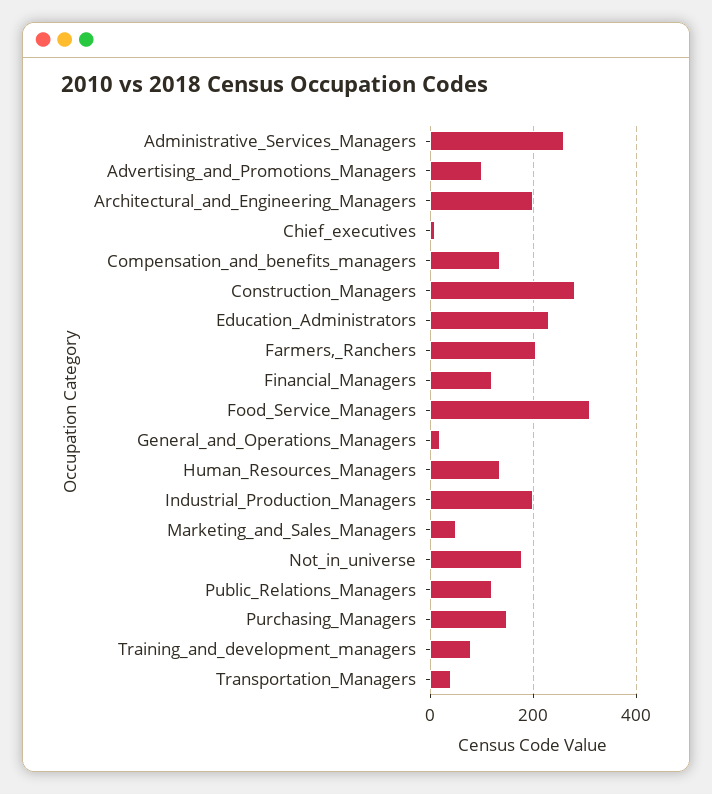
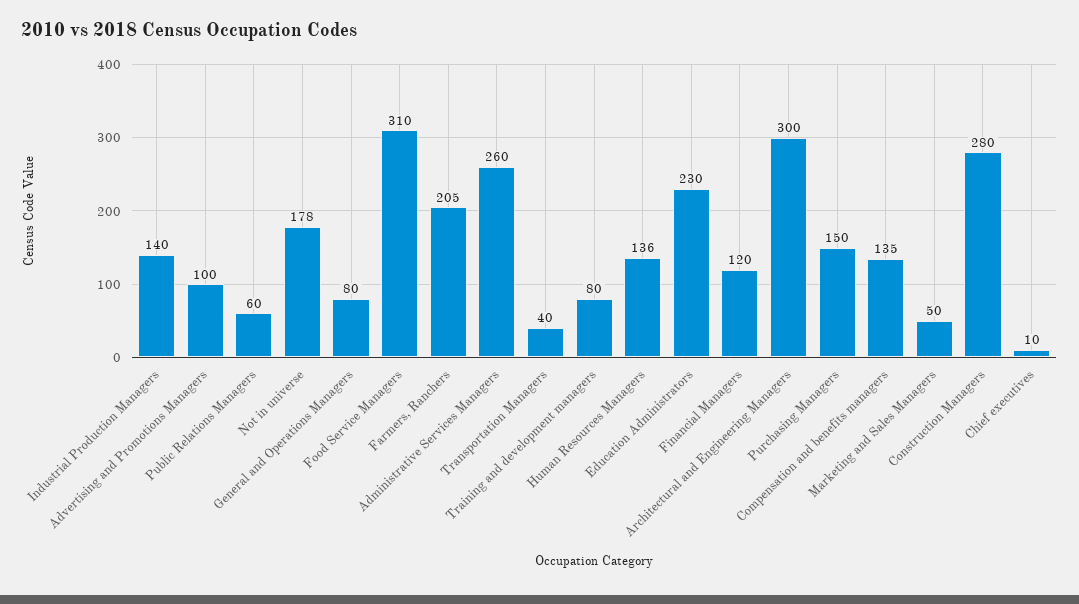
Architectural_and_Engineering_Managers: 200 -> 300
General_and_Operations_Managers: 20 -> 80
Industrial_Production_Managers: 200 -> 140
Public_Relations_Managers: 120 -> 60

